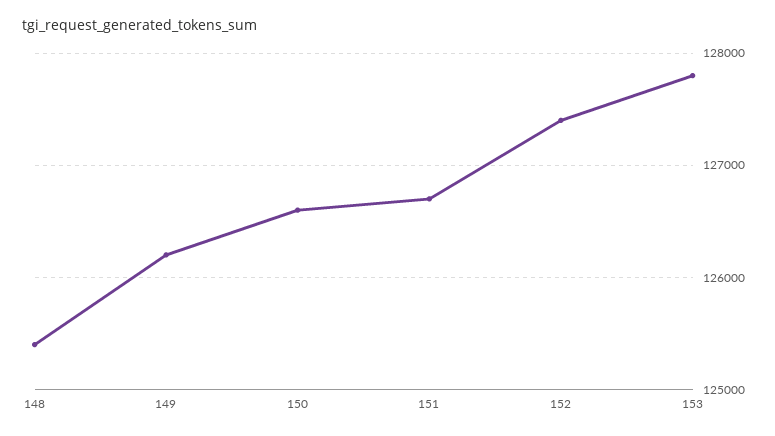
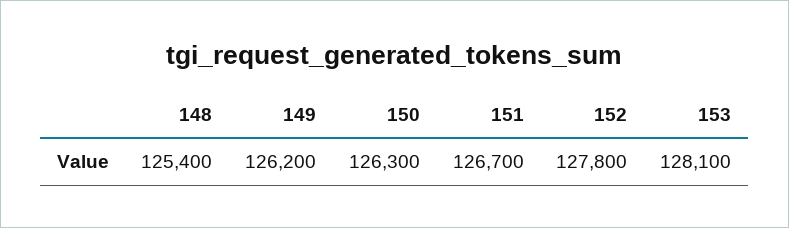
150: 126600 -> 126300
152: 127400 -> 127800
153: 127800 -> 128100

